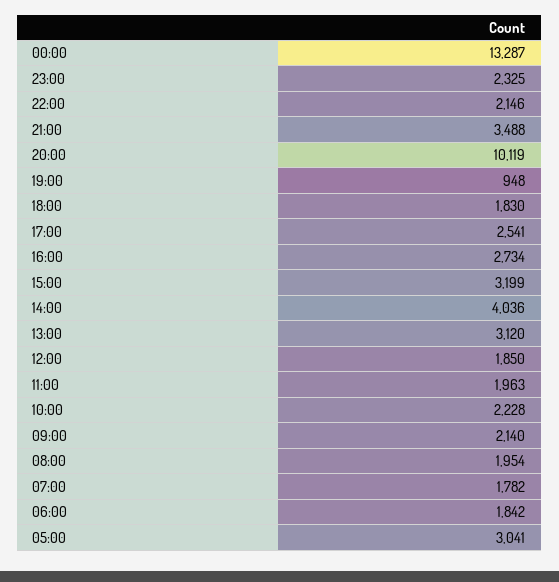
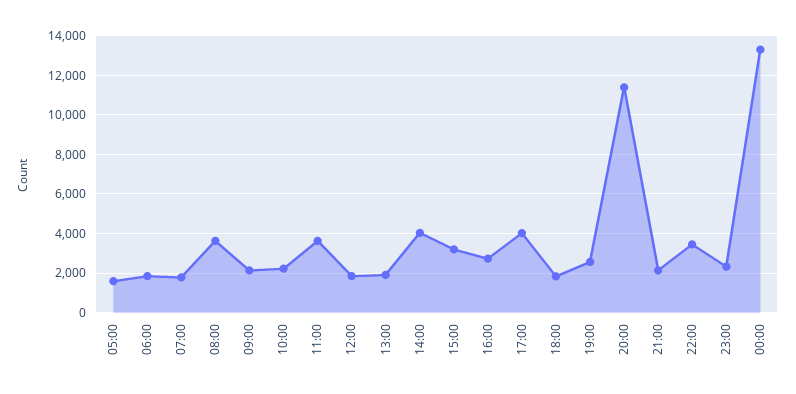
22:00: 2146 -> 3500
21:00: 3488 -> 2000
20:00: 10119 -> 11500
19:00: 948 -> 2500
17:00: 2541 -> 4000
13:00: 3120 -> 2000
11:00: 1963 -> 3500
08:00: 1954 -> 3500
05:00: 3041 -> 1500

